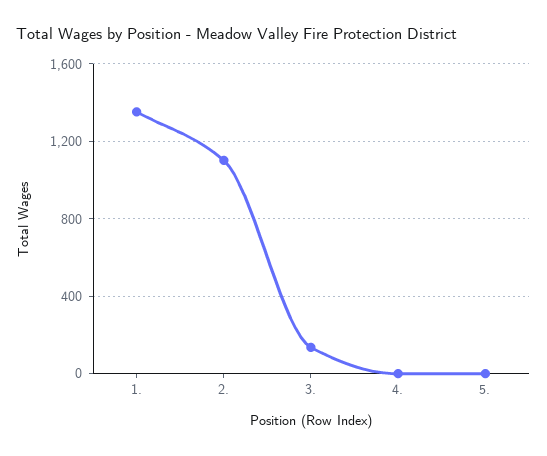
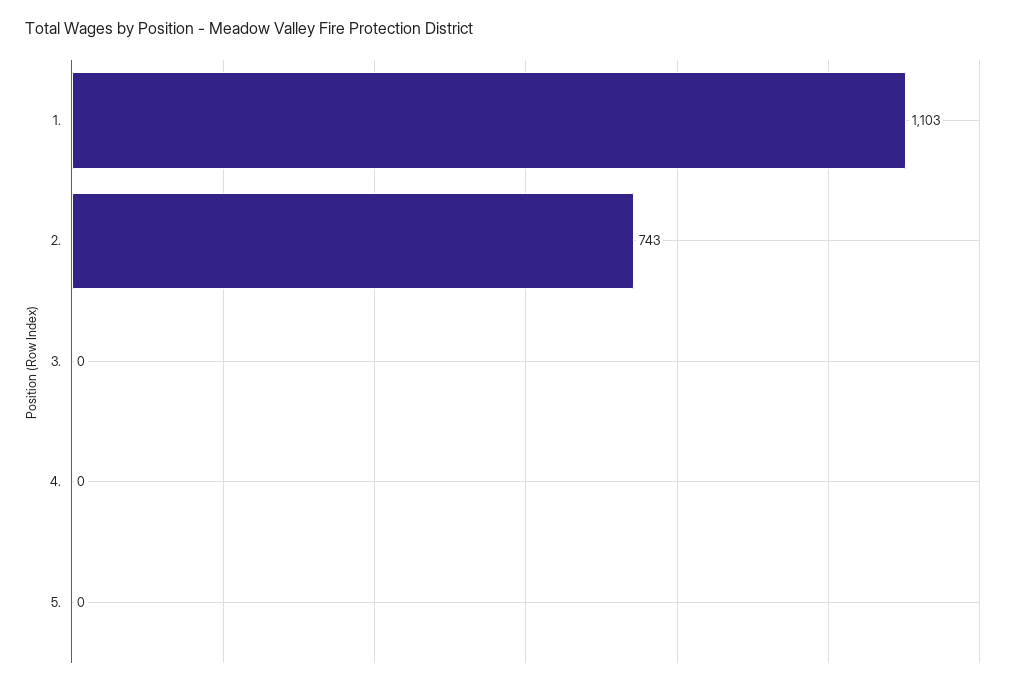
1.: 1350 -> 1103
2.: 1100 -> 743
3.: 150 -> 0

